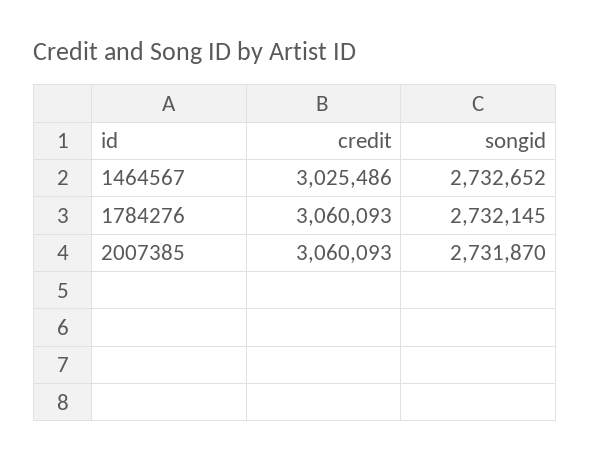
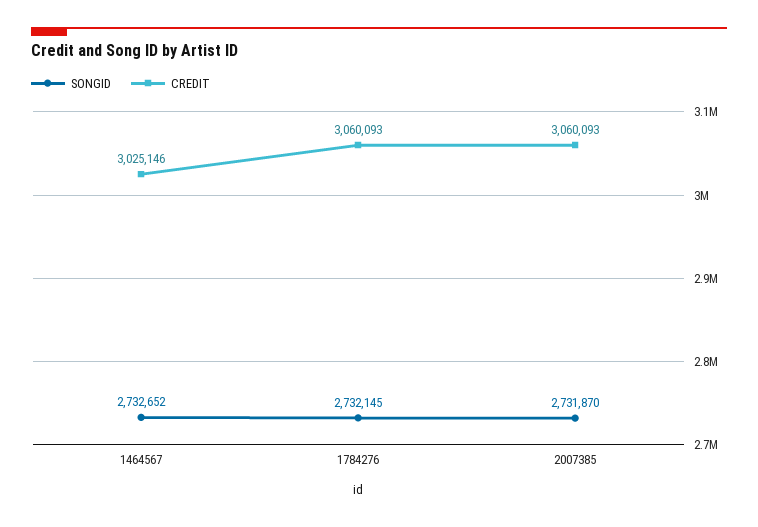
credit, 1464567: 3025486 -> 3025146

